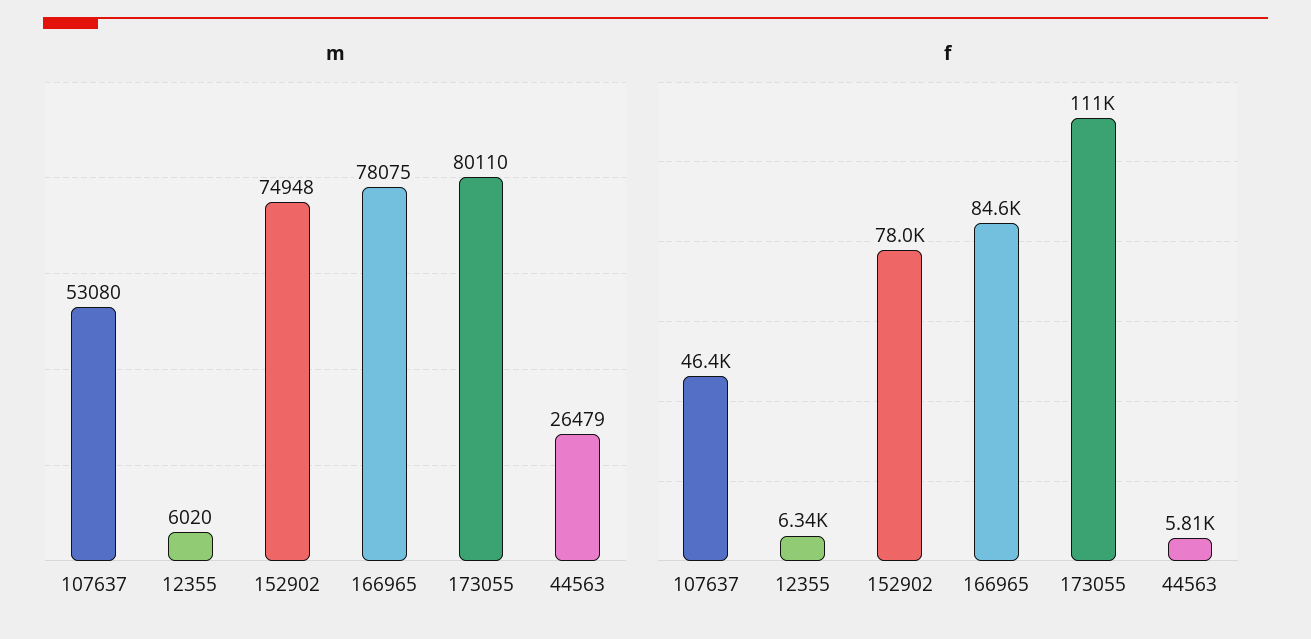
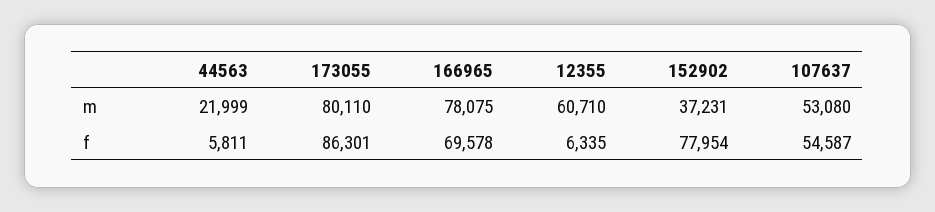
m, 12355: 6020 -> 60710
m, 152902: 74948 -> 37231
m, 44563: 26479 -> 21999
f, 107637: 46400 -> 54587
f, 166965: 84600 -> 69578
f, 173055: 111000 -> 86301

